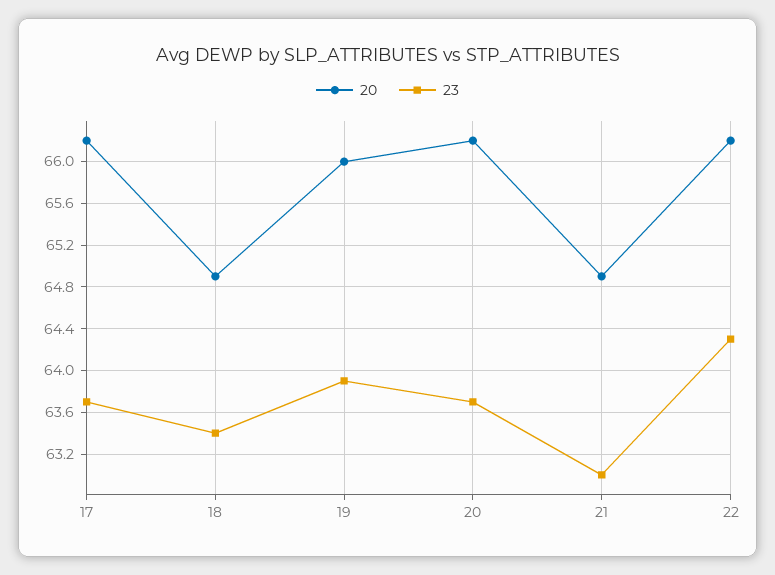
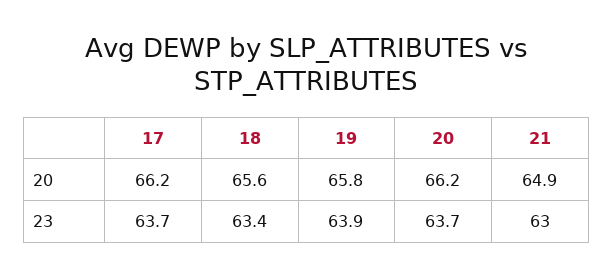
20, 18: 64.9 -> 65.6
20, 19: 66 -> 65.8
20, 22: 66.2 -> none
23, 22: 64.3 -> none

